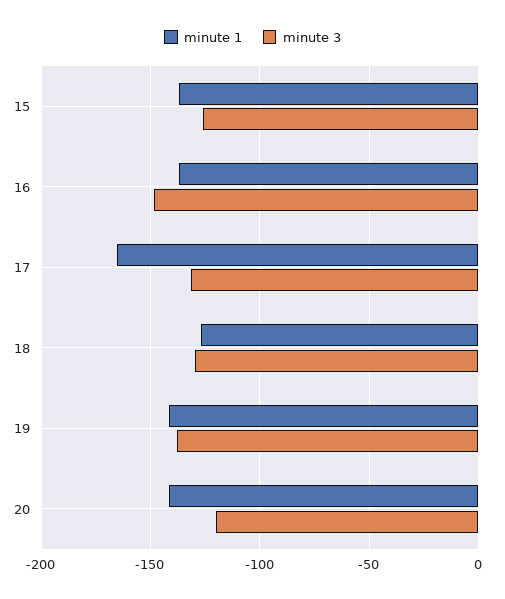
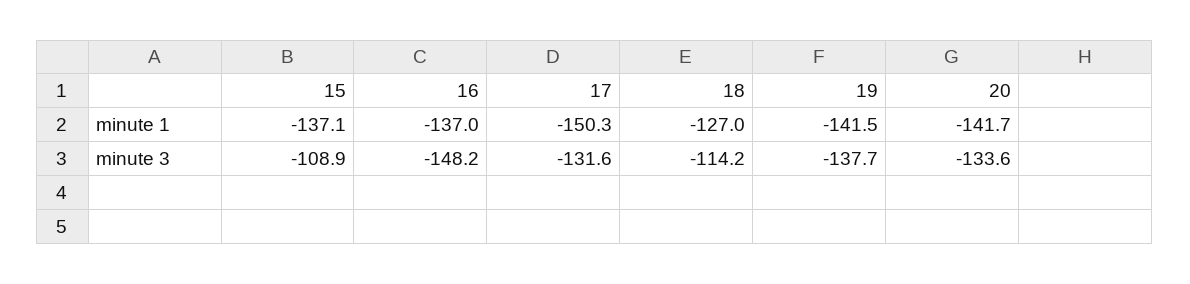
minute 3, 15: -125 -> -108.9
minute 1, 17: -165 -> -150.3
minute 3, 18: -130 -> -114.2
minute 3, 20: -120 -> -133.6

